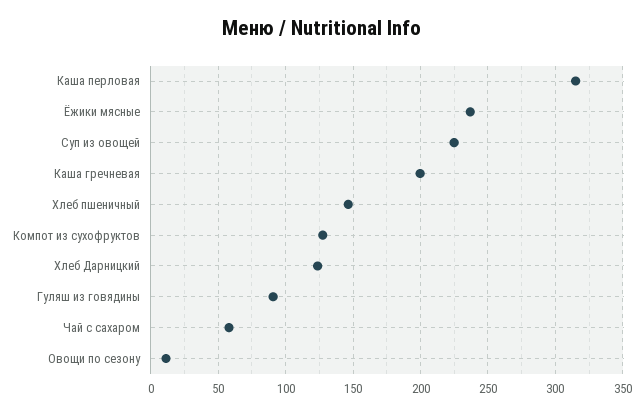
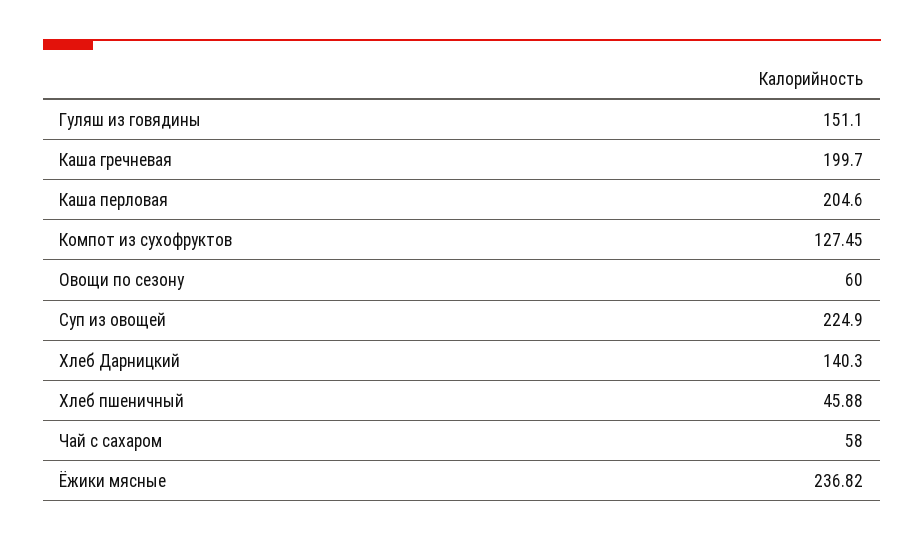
Каша перловая: 315 -> 204.6
Хлеб пшеничный: 145 -> 45.88
Хлеб Дарницкий: 125 -> 140.3
Гуляш из говядины: 90 -> 151.1
Овощи по сезону: 10 -> 60

